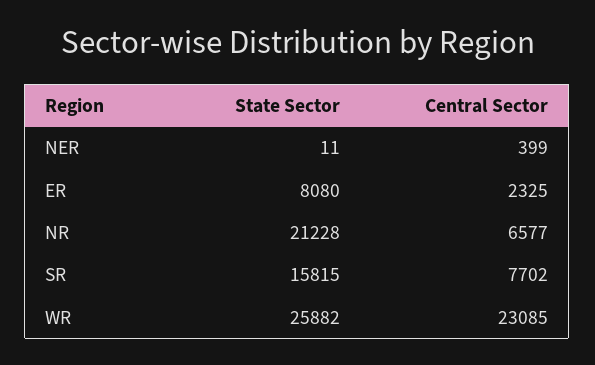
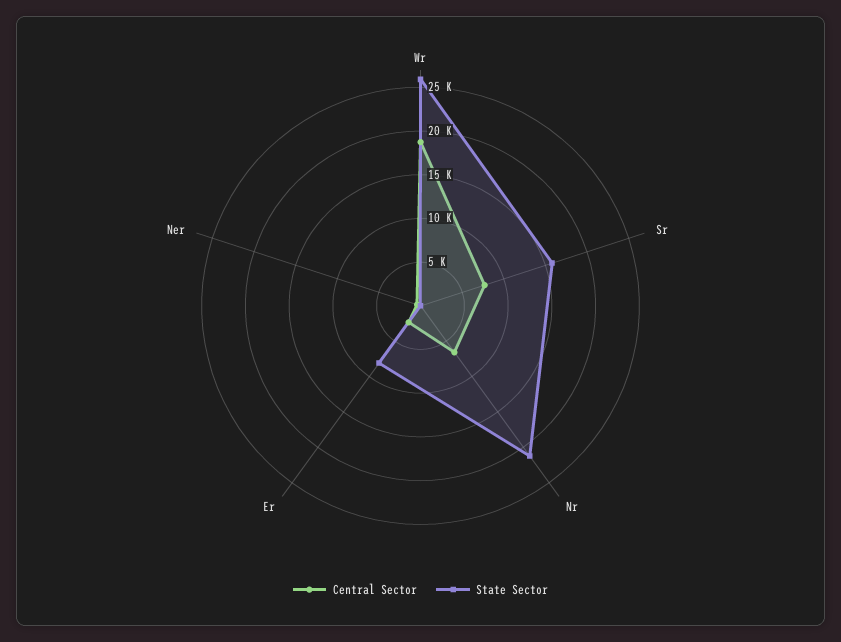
Central Sector, WR: 23085 -> 19000

